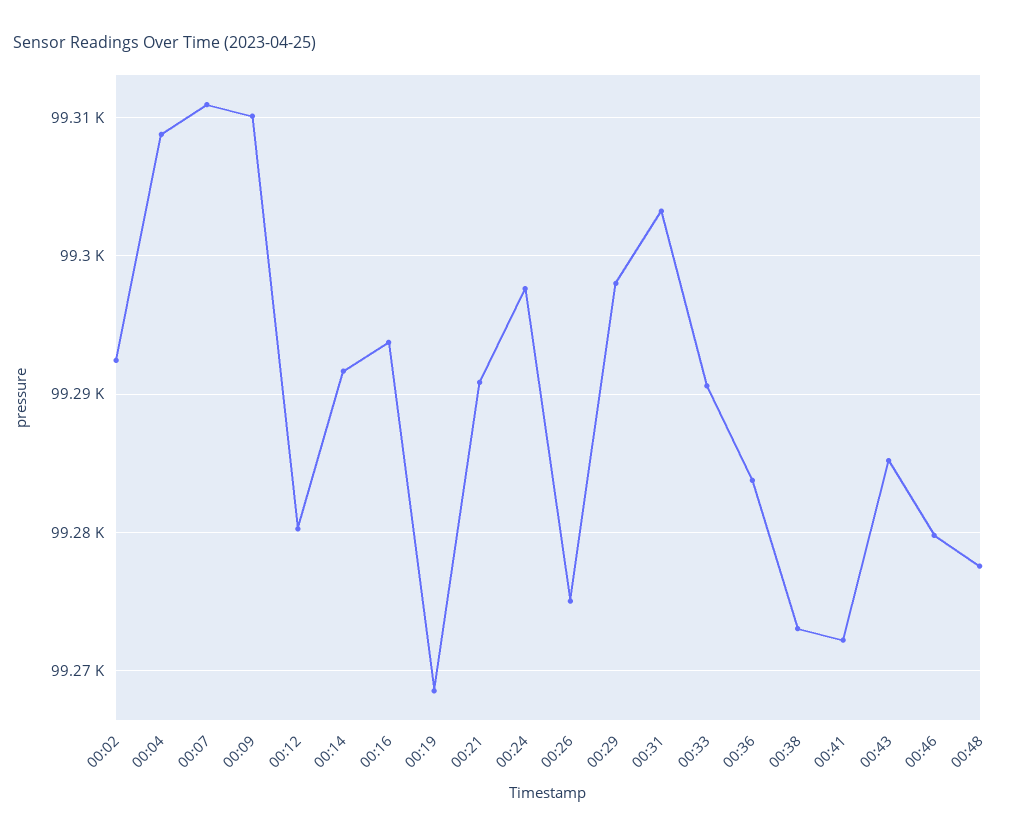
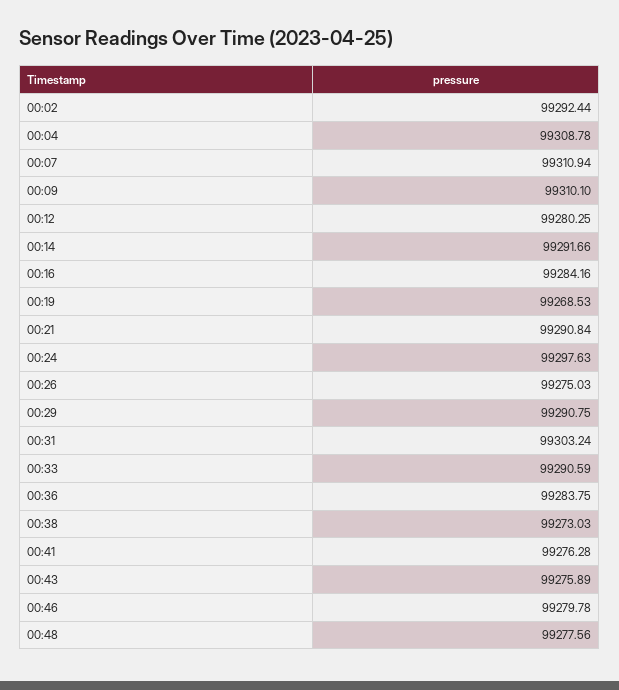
00:16: 99294 -> 99284.16
00:29: 99298 -> 99290.75
00:41: 99272 -> 99276.28
00:43: 99285 -> 99275.89

